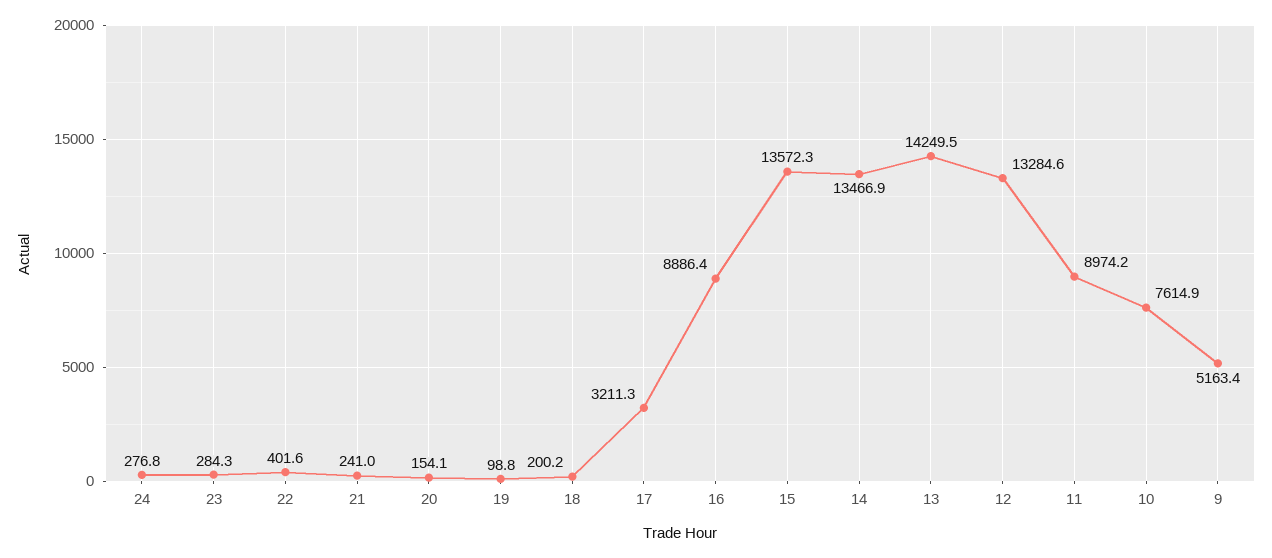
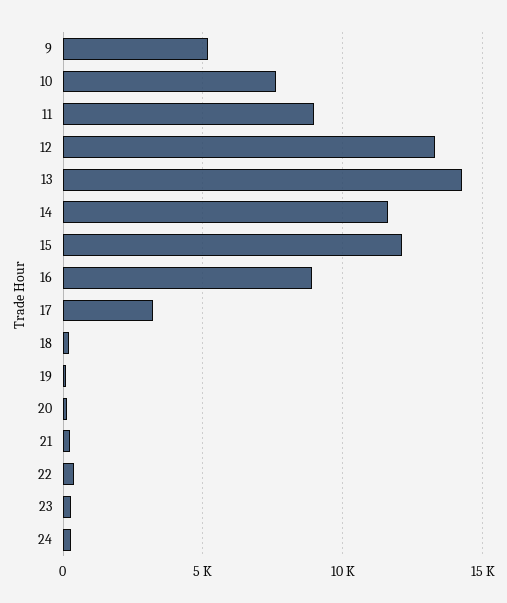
15: 13572.3 -> 12000
14: 13466.9 -> 11500

